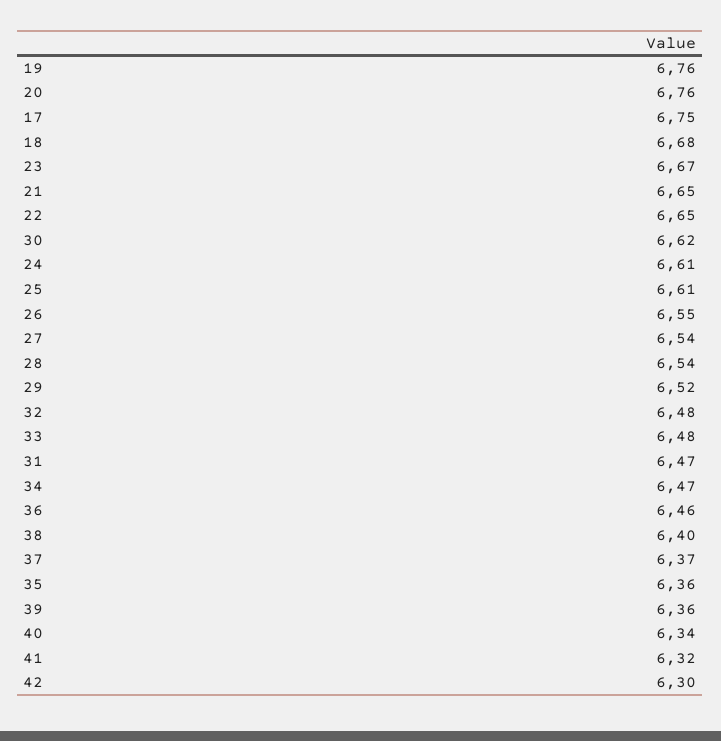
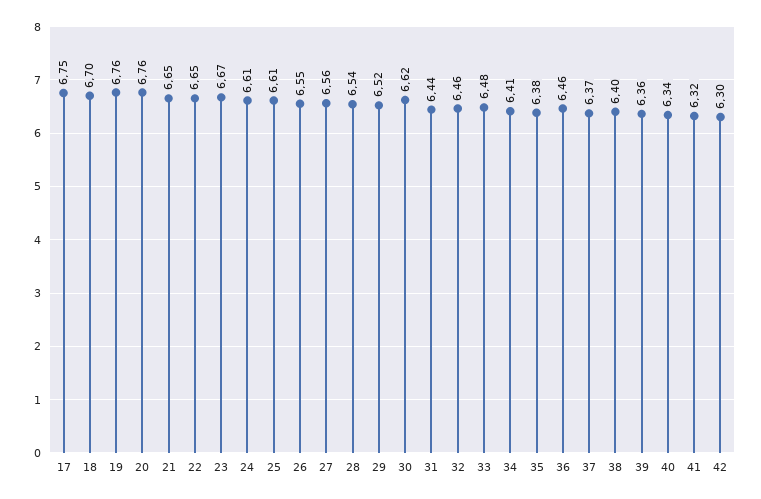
18: 6.68 -> 6.7
27: 6.54 -> 6.56
32: 6.48 -> 6.46
31: 6.47 -> 6.44
34: 6.47 -> 6.41
35: 6.36 -> 6.38

